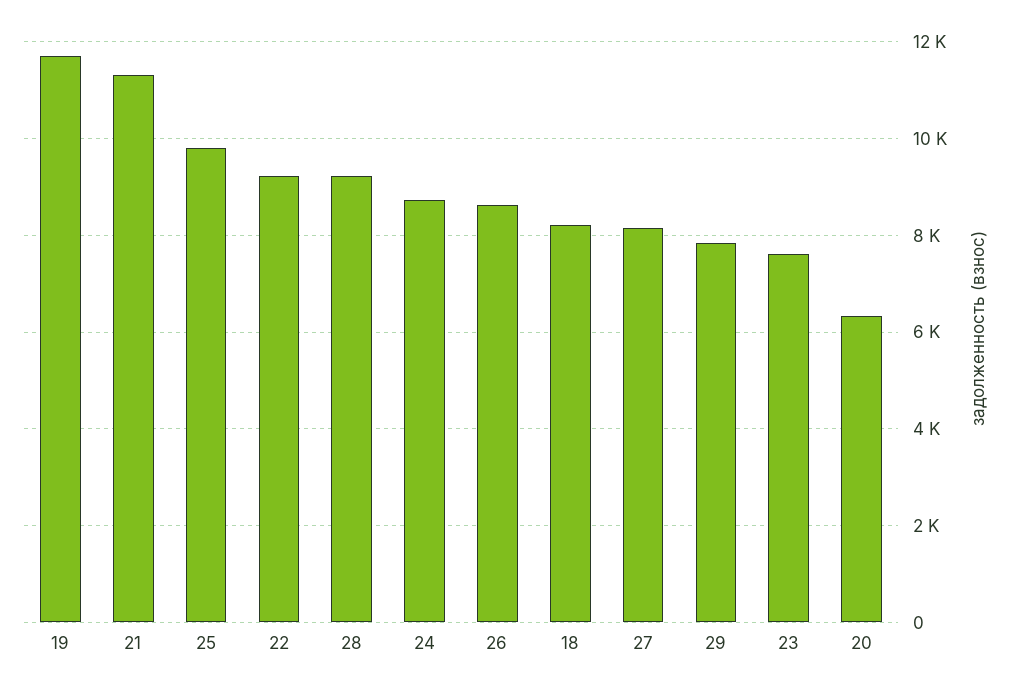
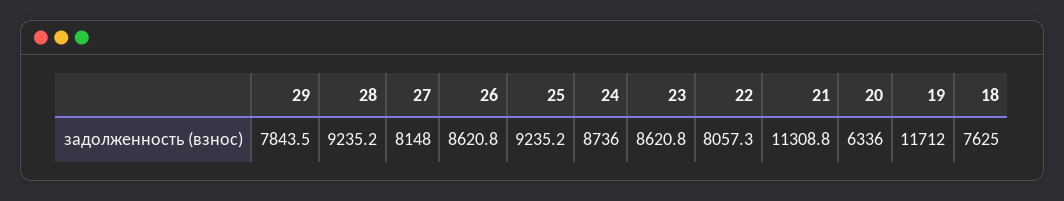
25: 9800 -> 9235.2
22: 9200 -> 8057.3
18: 8200 -> 7625
23: 7600 -> 8620.8

